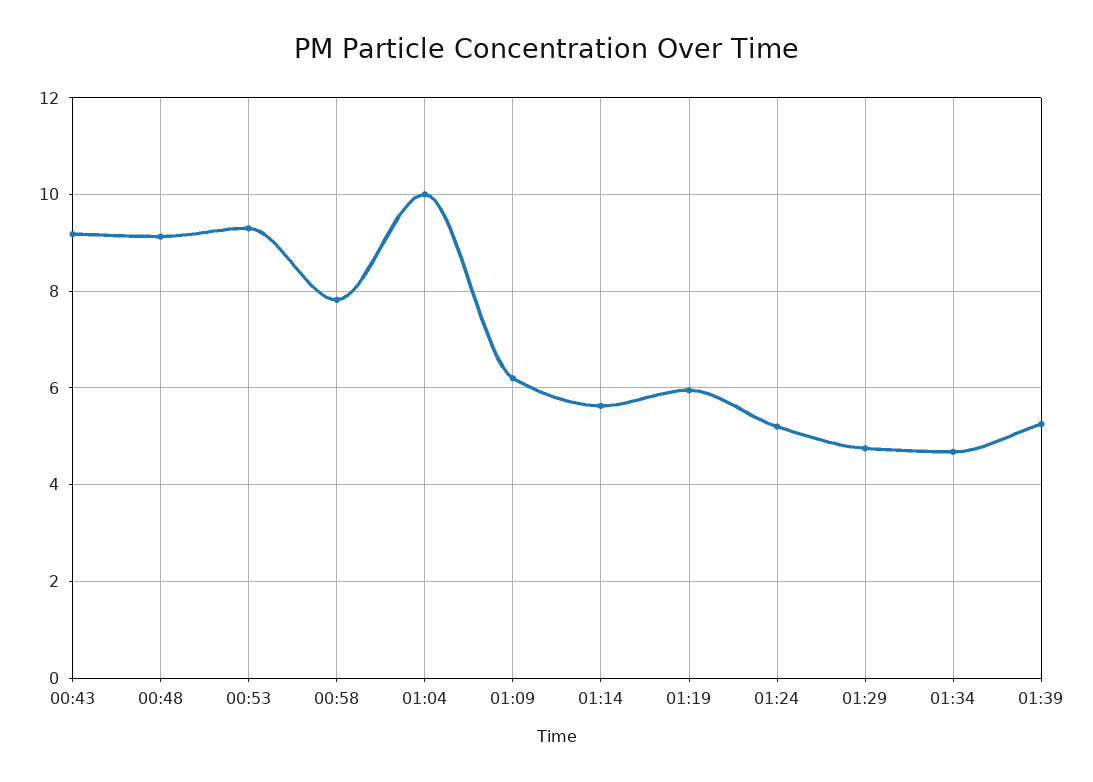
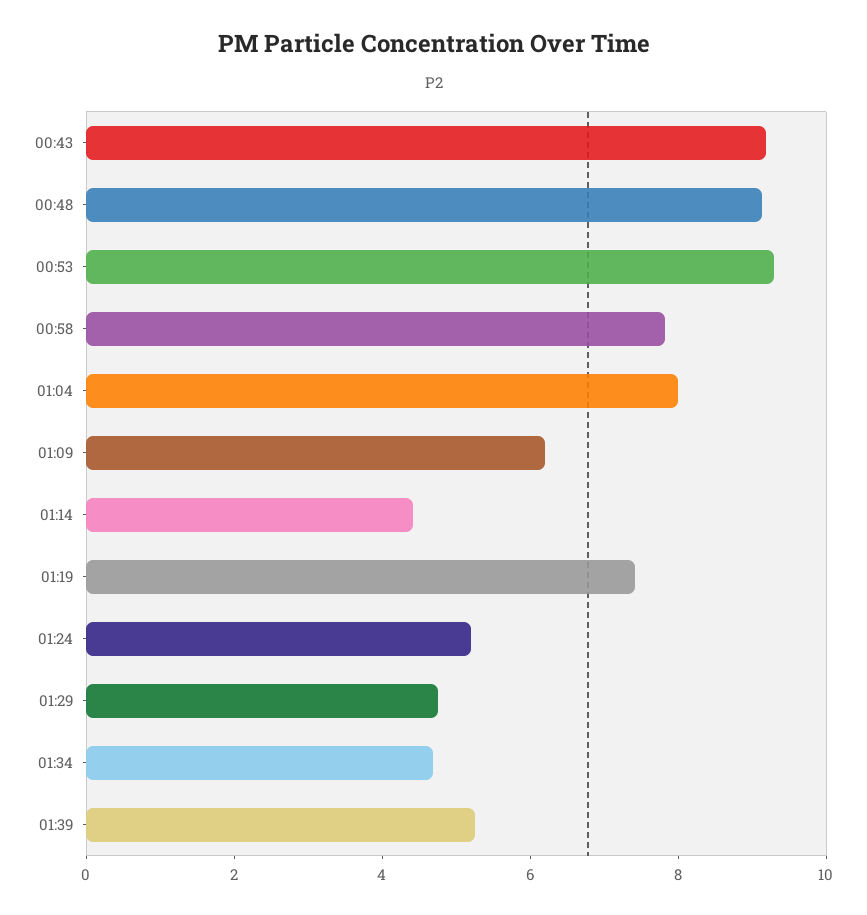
01:04: 10 -> 8
01:14: 5.6 -> 4.5
01:19: 6 -> 7.5

